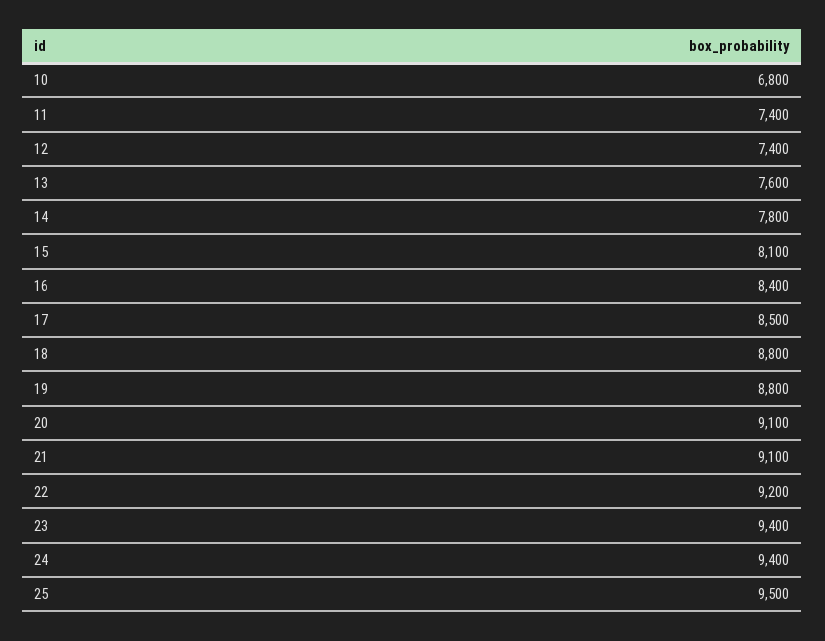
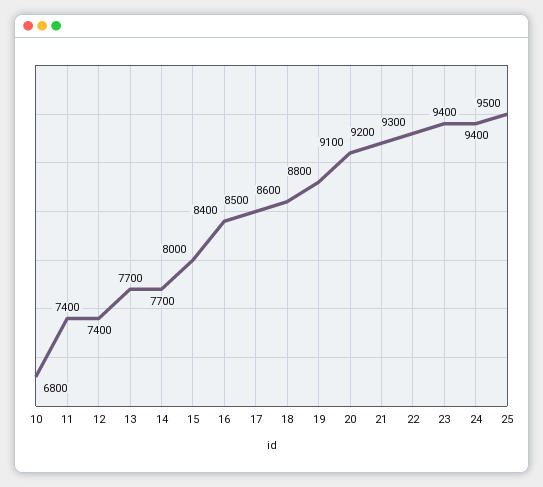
13: 7600 -> 7700
14: 7800 -> 7700
15: 8100 -> 8000
18: 8800 -> 8600
21: 9100 -> 9200
22: 9200 -> 9300

